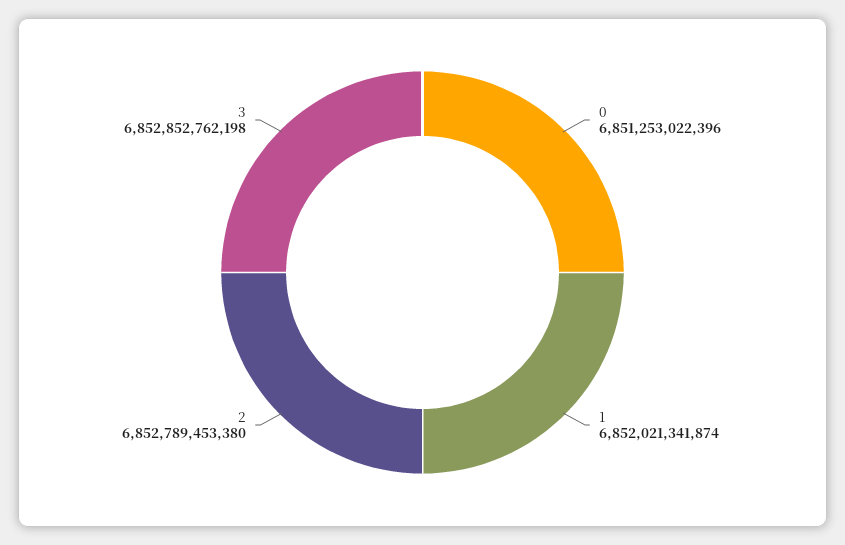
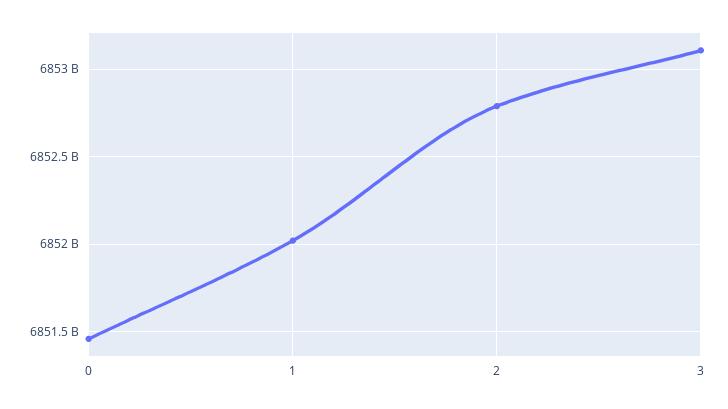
0: 6851253022396 -> 6851450000000
3: 6852852762198 -> 6853100000000

